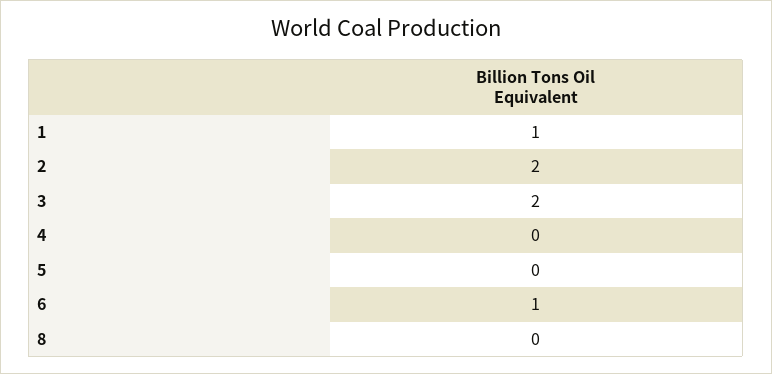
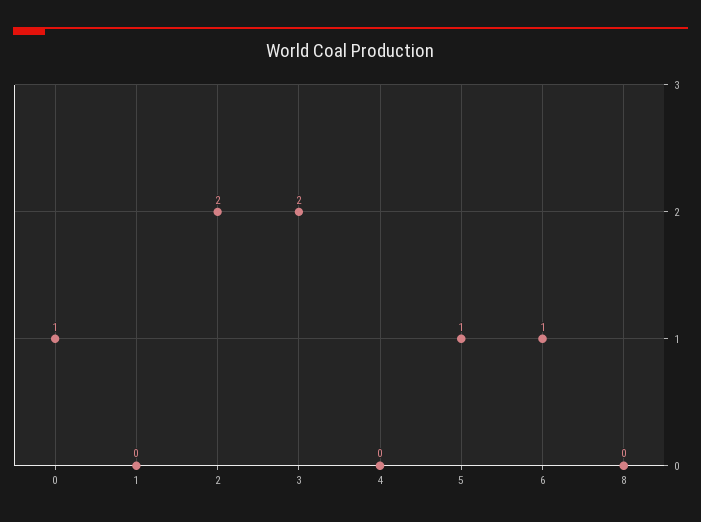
1: 1 -> 0
5: 0 -> 1
0: none -> 1

